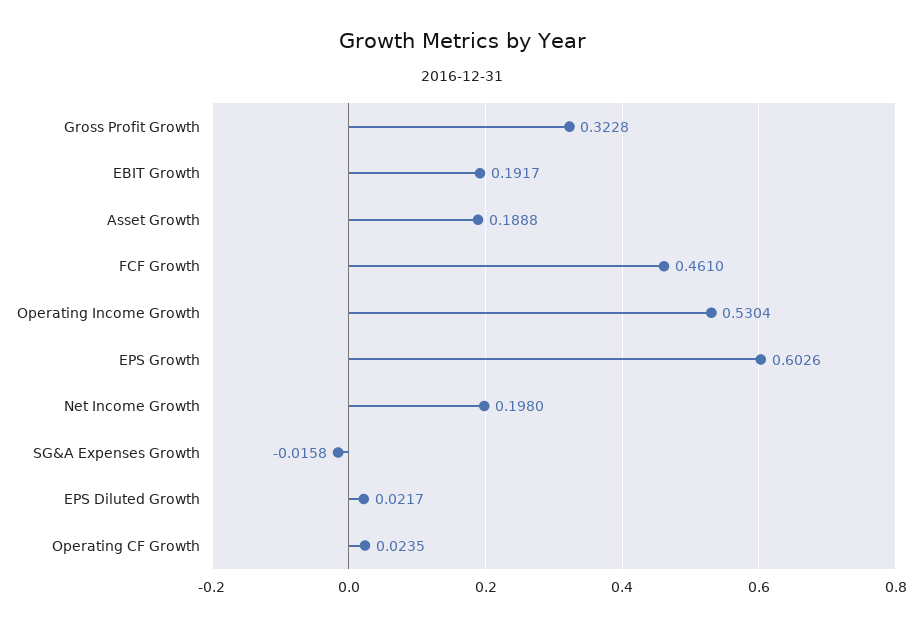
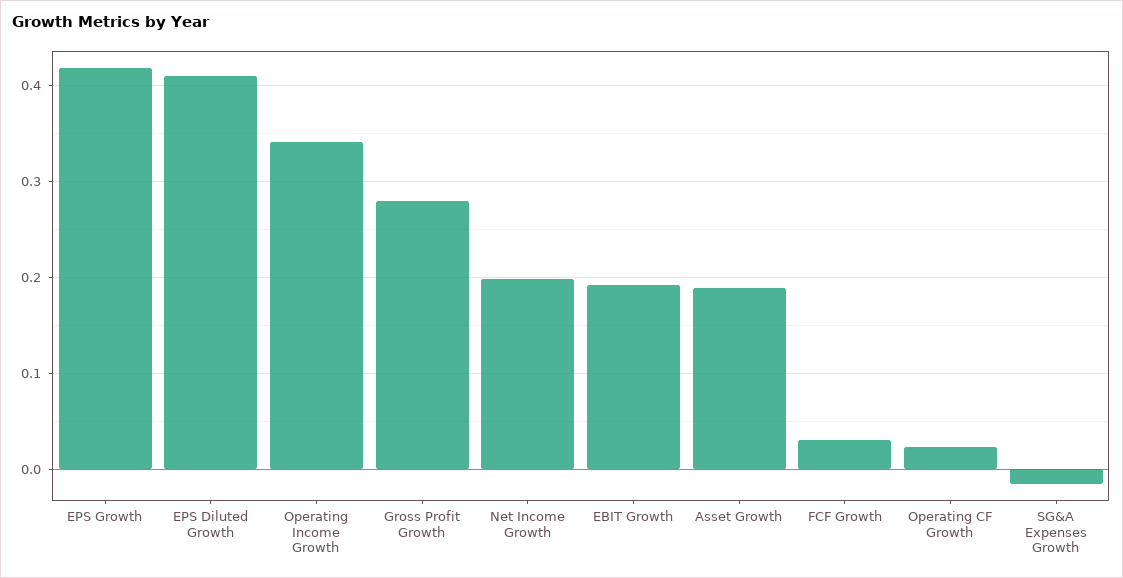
Gross Profit Growth: 0.3228 -> 0.28
FCF Growth: 0.461 -> 0.03
Operating Income Growth: 0.5304 -> 0.34
EPS Growth: 0.6026 -> 0.42
EPS Diluted Growth: 0.0217 -> 0.41

